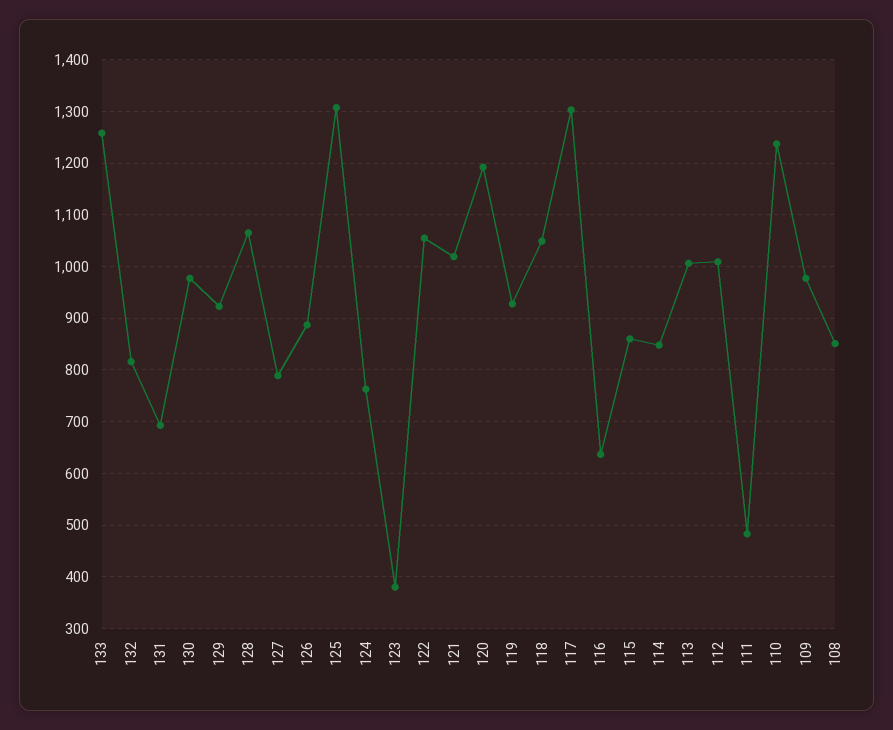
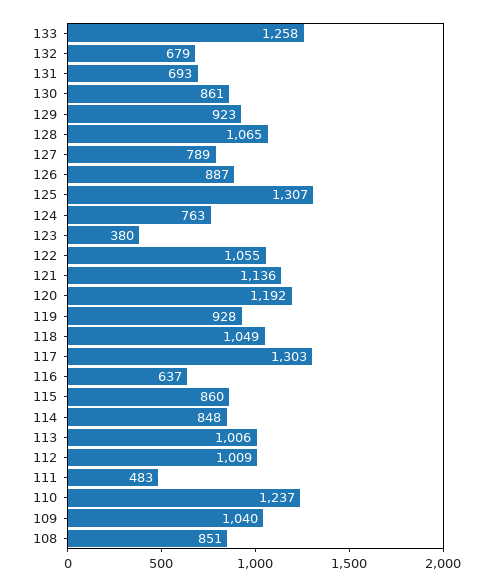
132: 820 -> 679
130: 980 -> 861
121: 1020 -> 1136
109: 980 -> 1040

